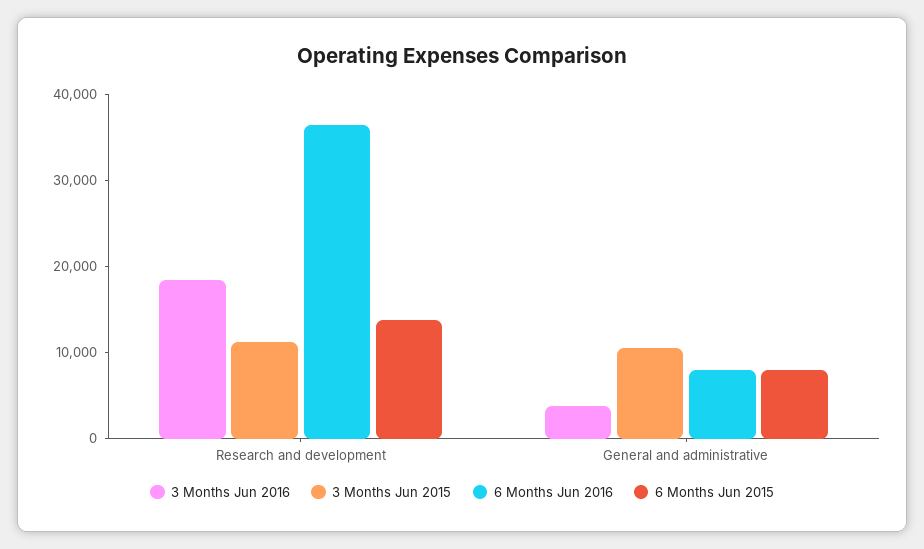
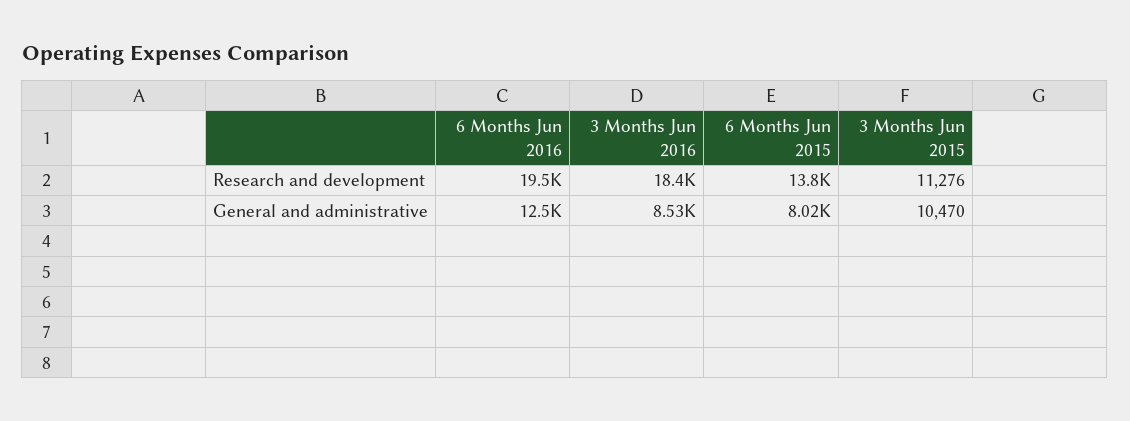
6 Months Jun 2016, Research and development: 36000 -> 19500
3 Months Jun 2016, General and administrative: 4000 -> 8530
6 Months Jun 2016, General and administrative: 8000 -> 12500

